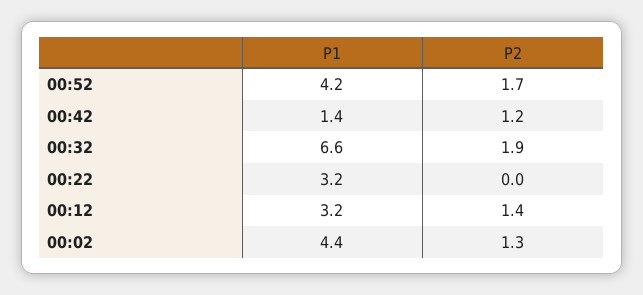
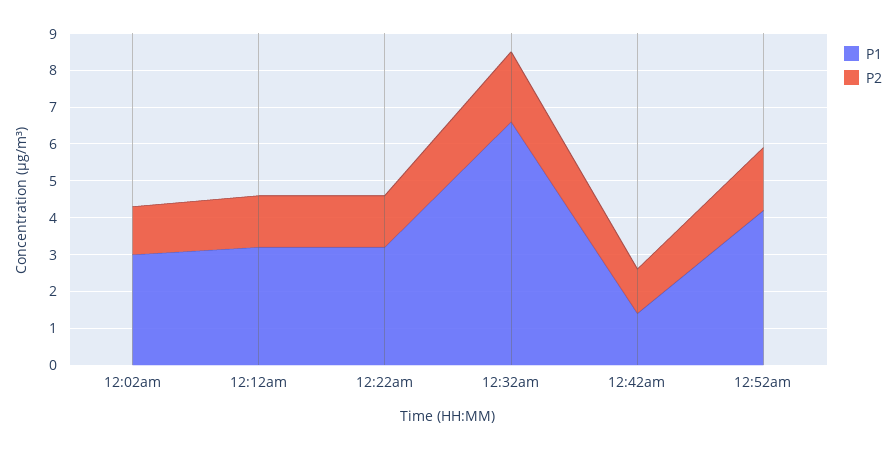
P2, 00:22: 0 -> 1.5
P1, 00:02: 4.4 -> 3

